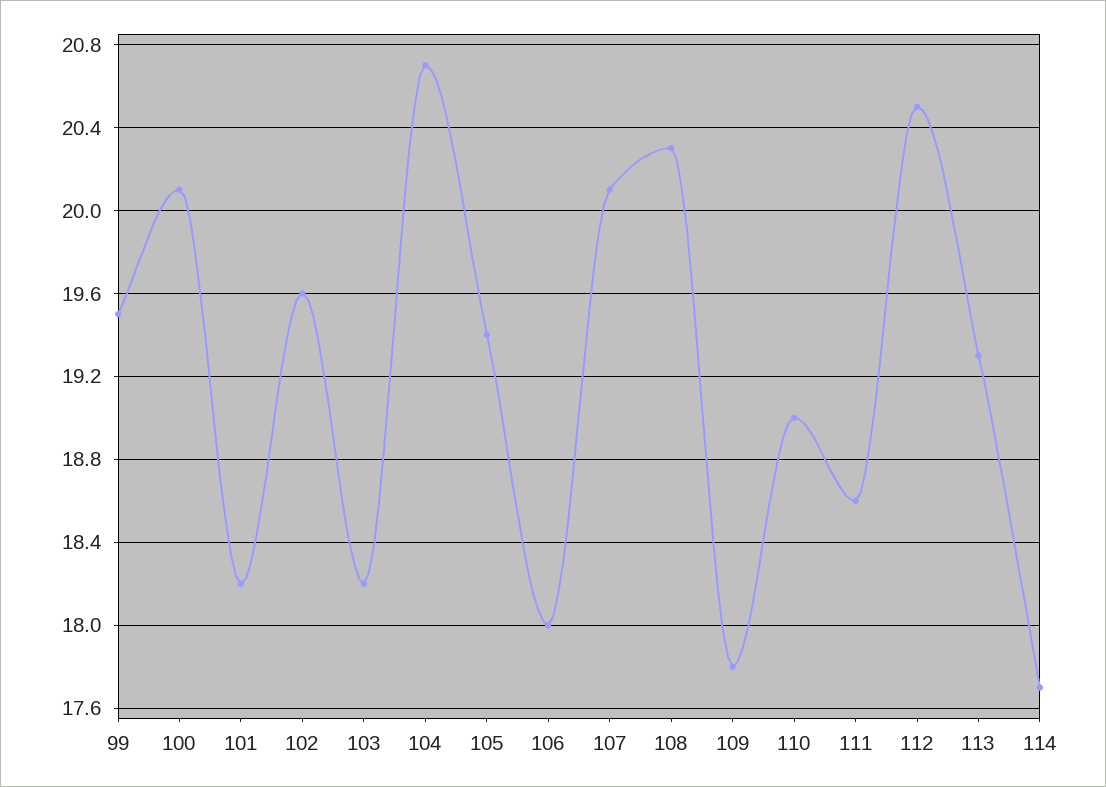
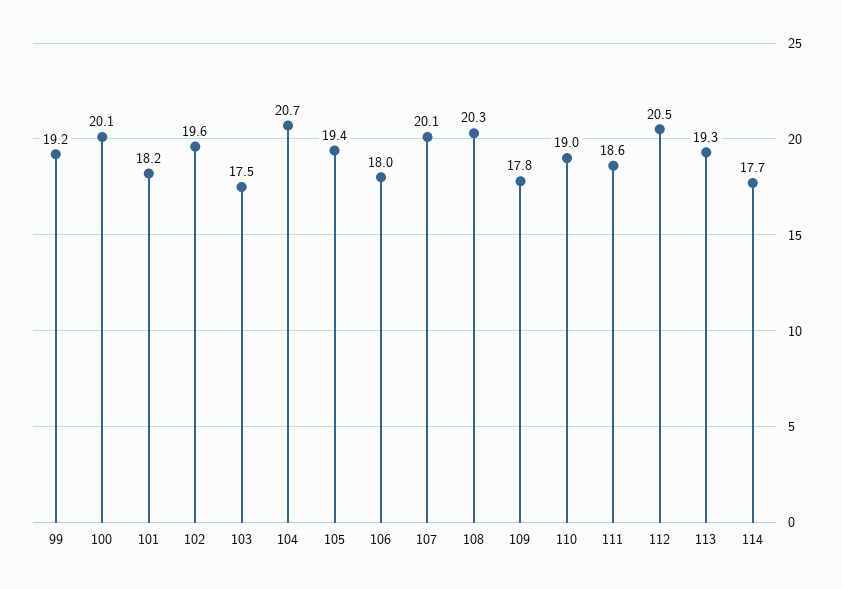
99: 19.5 -> 19.2
103: 18.2 -> 17.5

